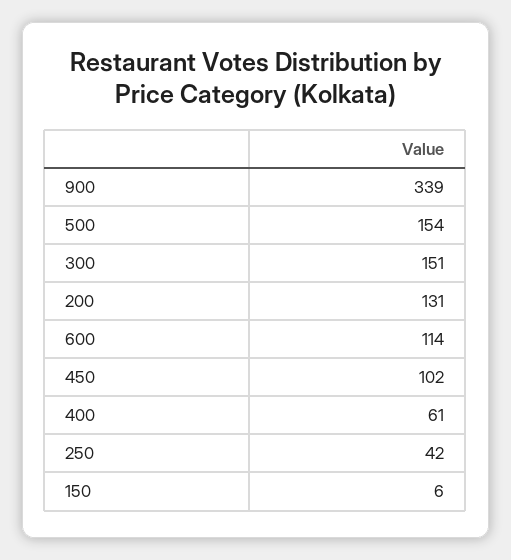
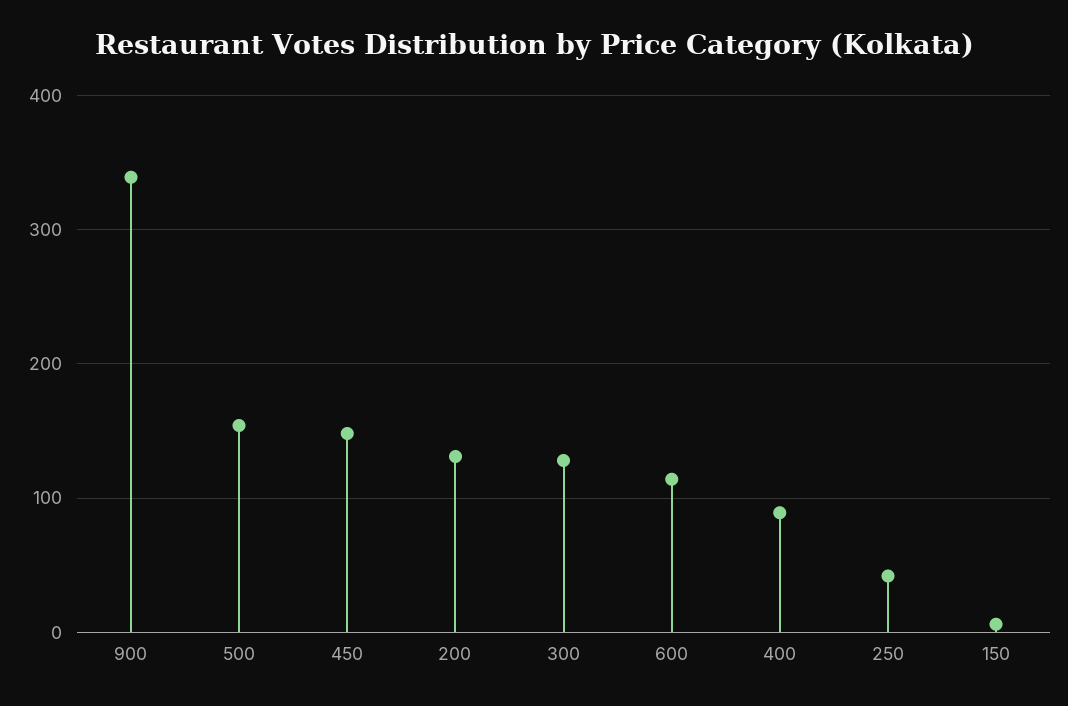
300: 151 -> 130
450: 102 -> 150
400: 61 -> 90

